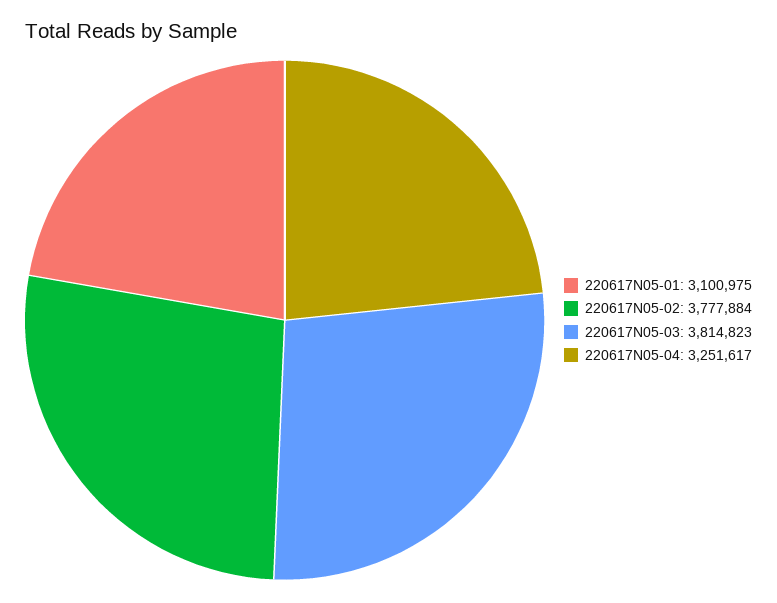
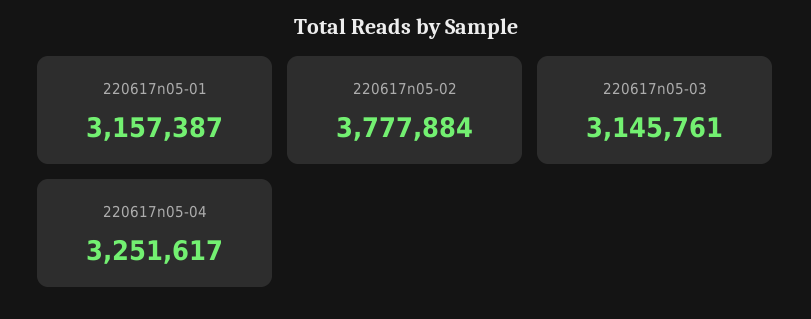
220617N05-01: 3100975 -> 3157387
220617N05-03: 3814823 -> 3145761

